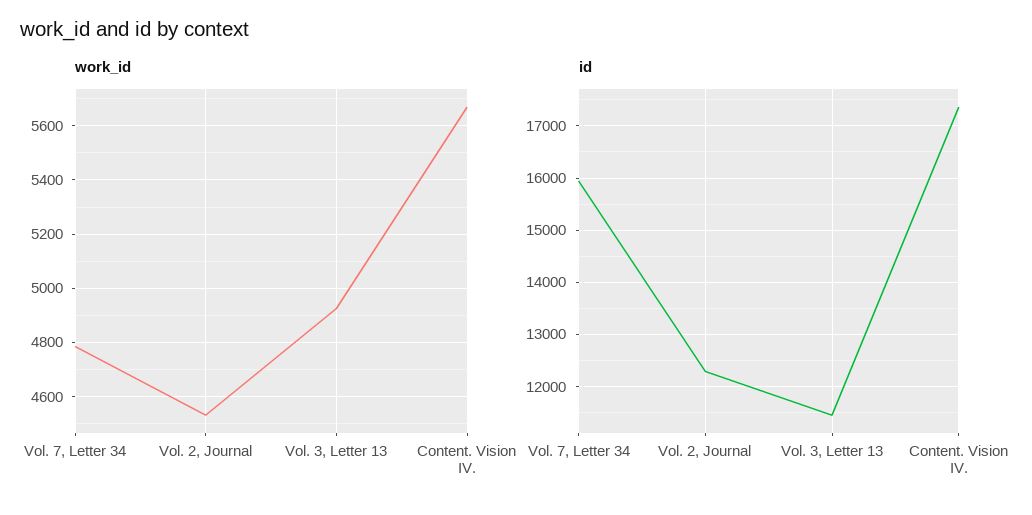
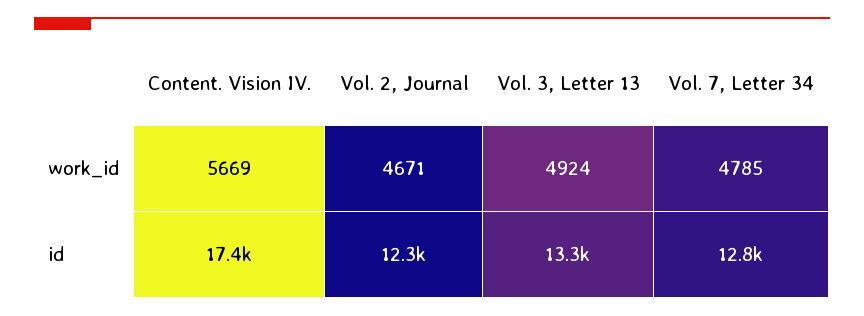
work_id, Vol. 2, Journal: 4525 -> 4671
id, Vol. 7, Letter 34: 16000 -> 12800
id, Vol. 3, Letter 13: 11400 -> 13300

